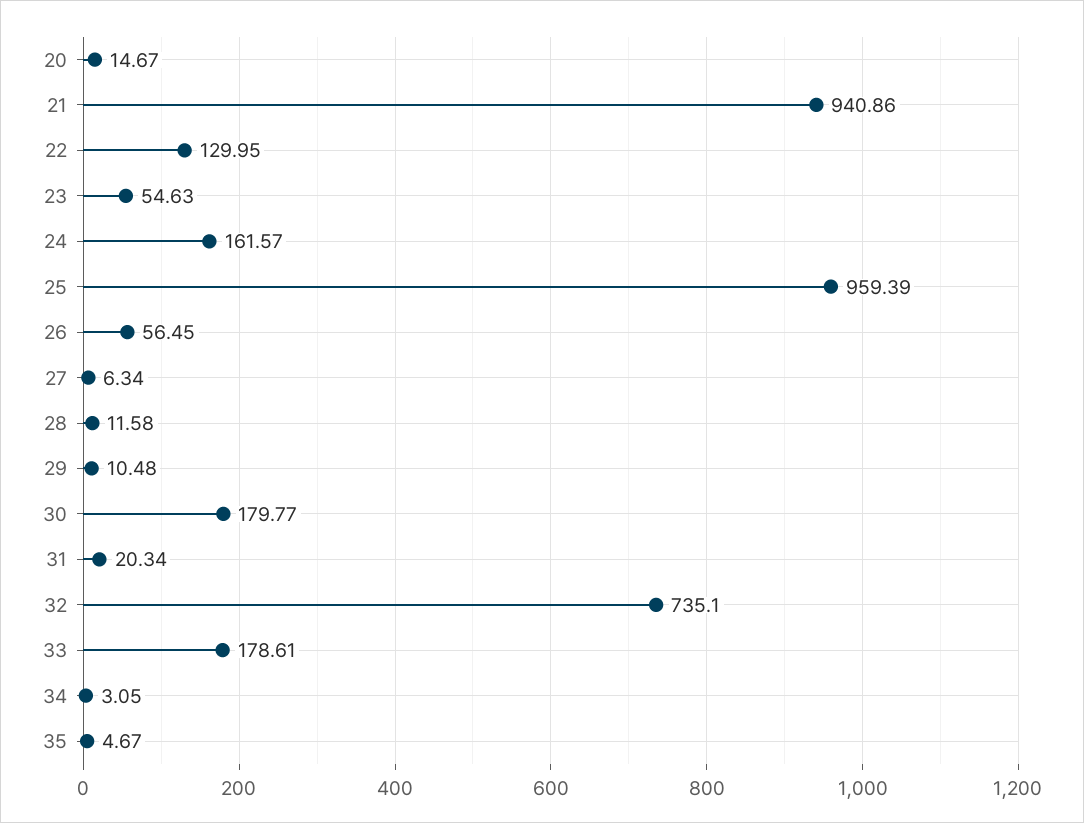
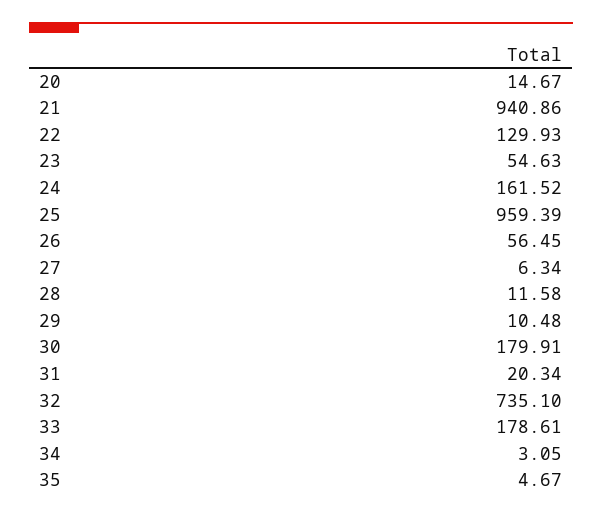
22: 129.95 -> 129.93
24: 161.57 -> 161.52
30: 179.77 -> 179.91

